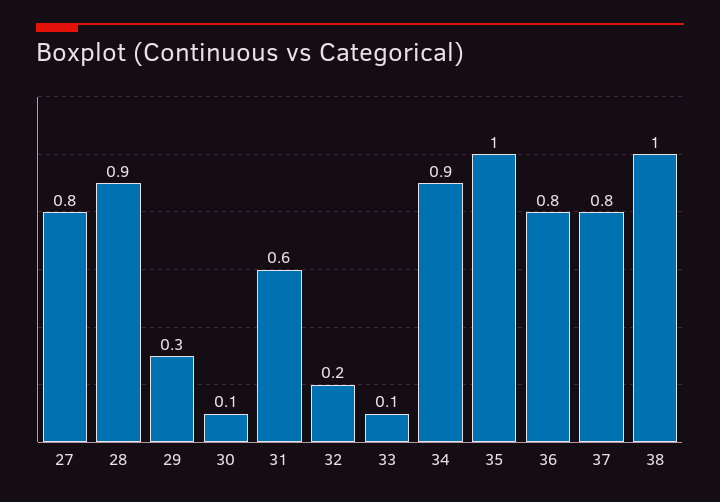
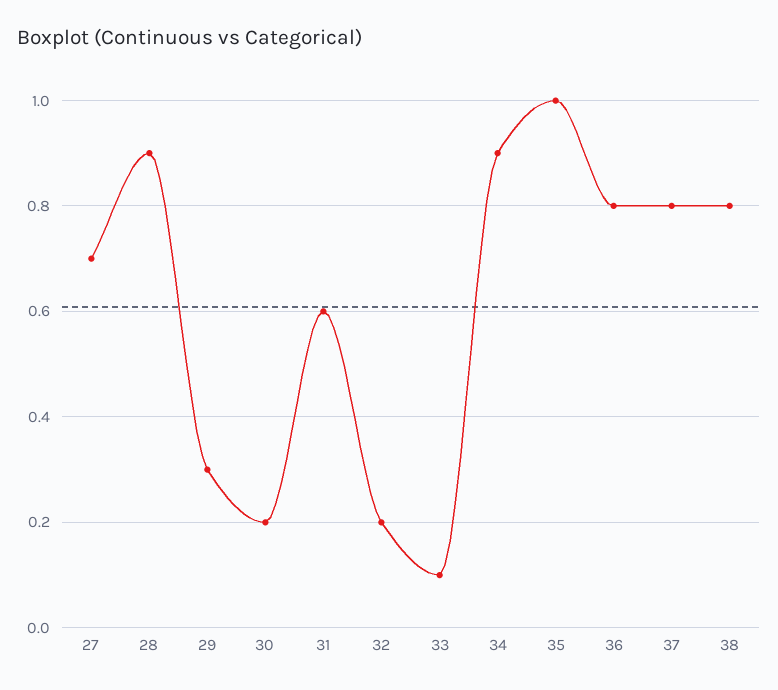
27: 0.8 -> 0.7
30: 0.1 -> 0.2
38: 1 -> 0.8

